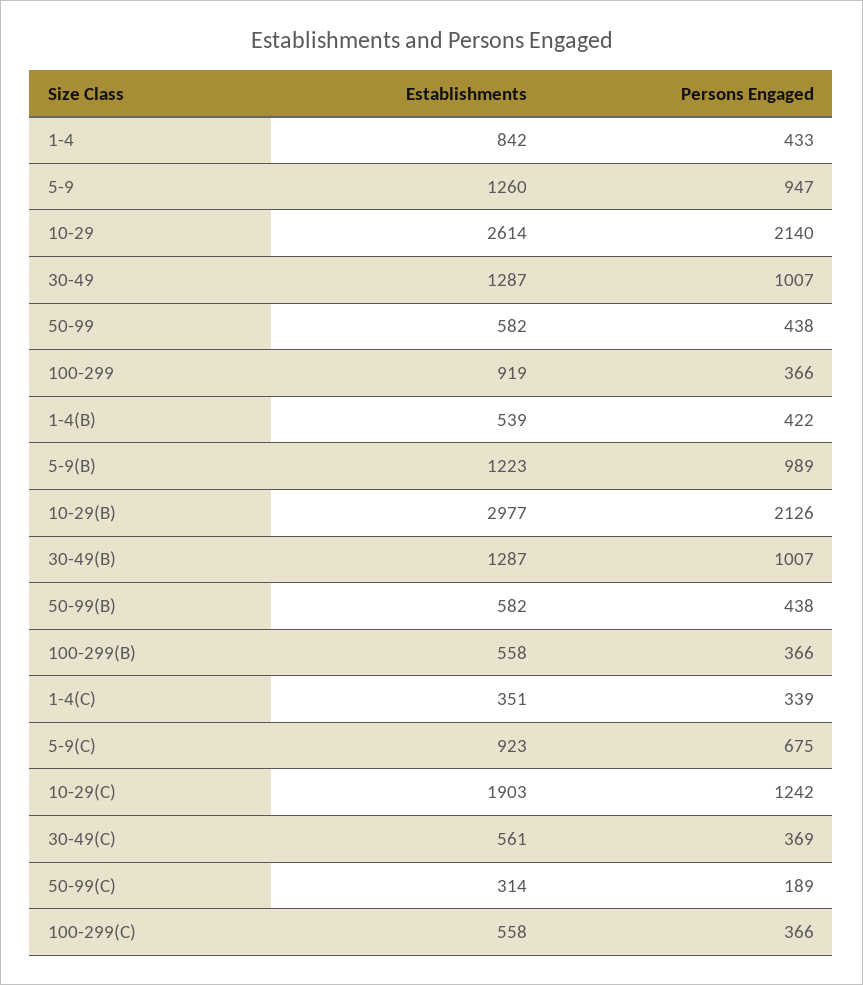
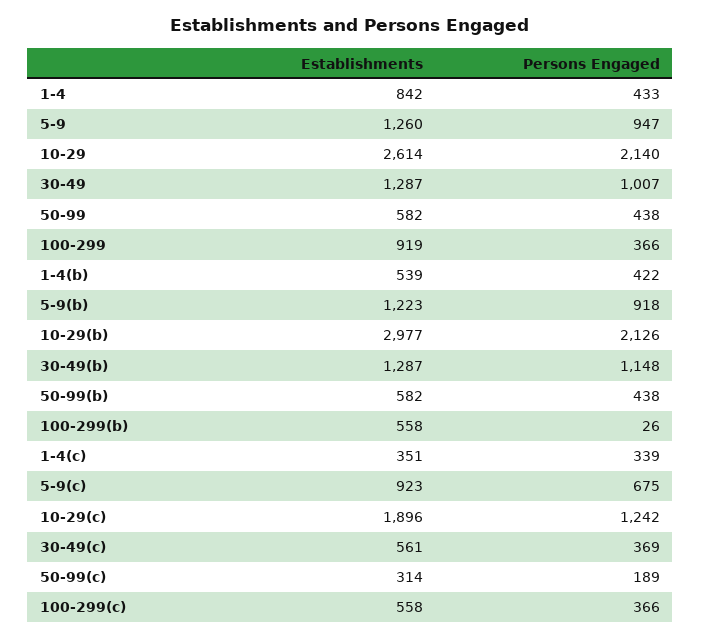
Persons Engaged, 5-9(B): 989 -> 918
Persons Engaged, 30-49(B): 1007 -> 1148
Persons Engaged, 100-299(B): 366 -> 26
Establishments, 10-29(C): 1903 -> 1896

